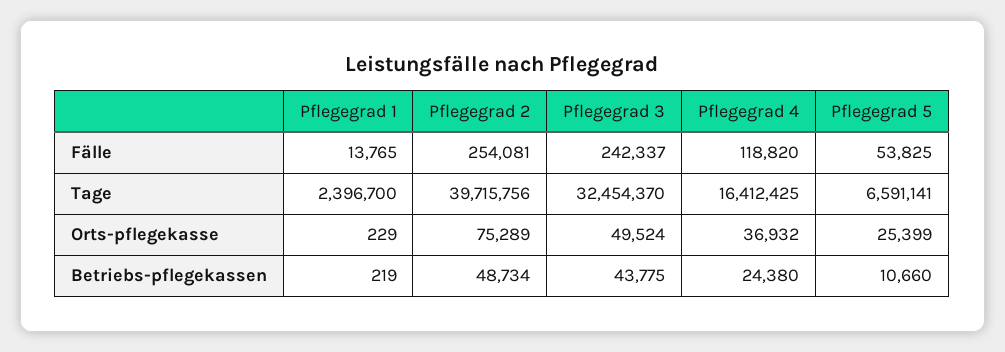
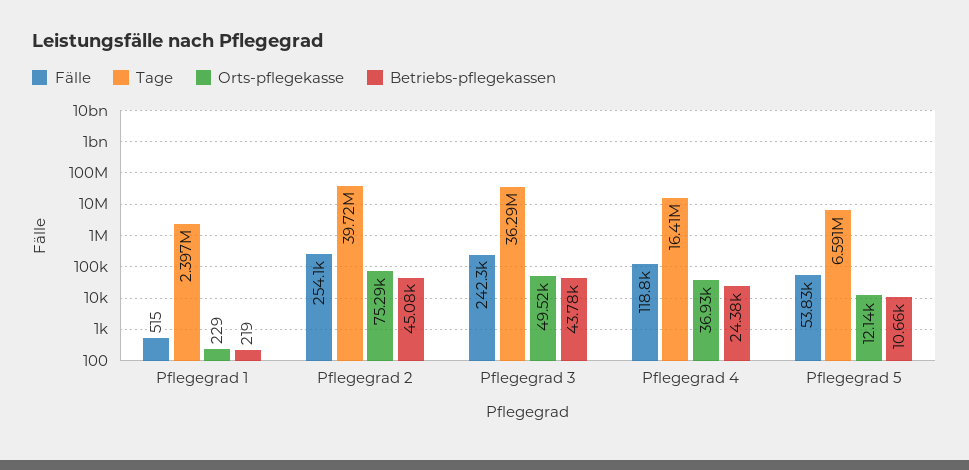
Fälle, Pflegegrad 1: 13765 -> 515
Tage, Pflegegrad 3: 32454370 -> 36290000
Orts-pflegekasse, Pflegegrad 5: 25399 -> 12140
Betriebs-pflegekassen, Pflegegrad 2: 48734 -> 45080

